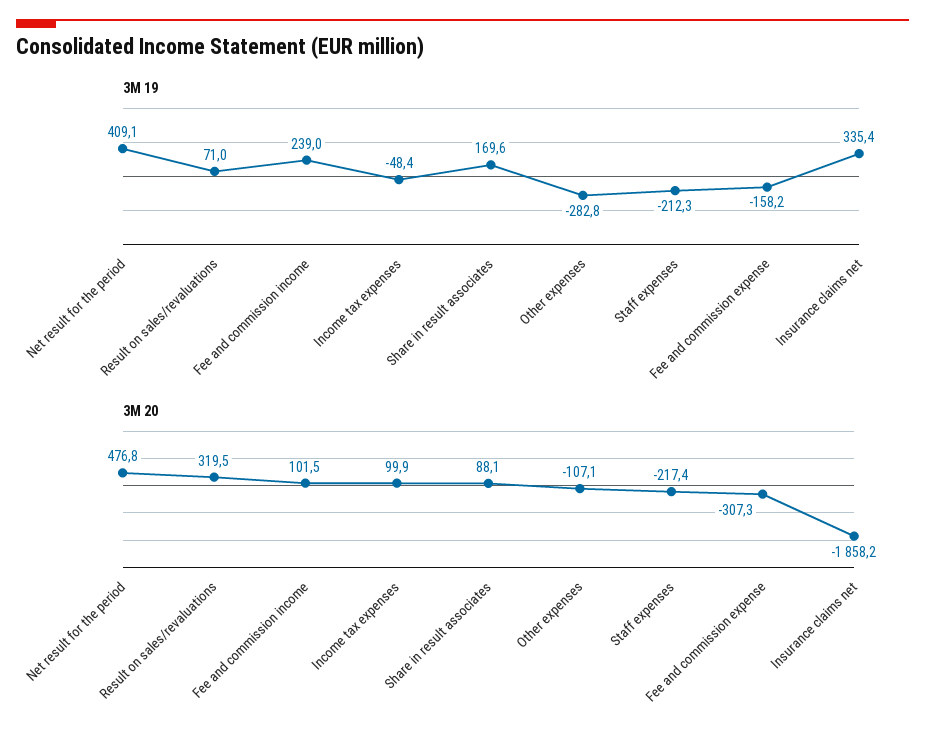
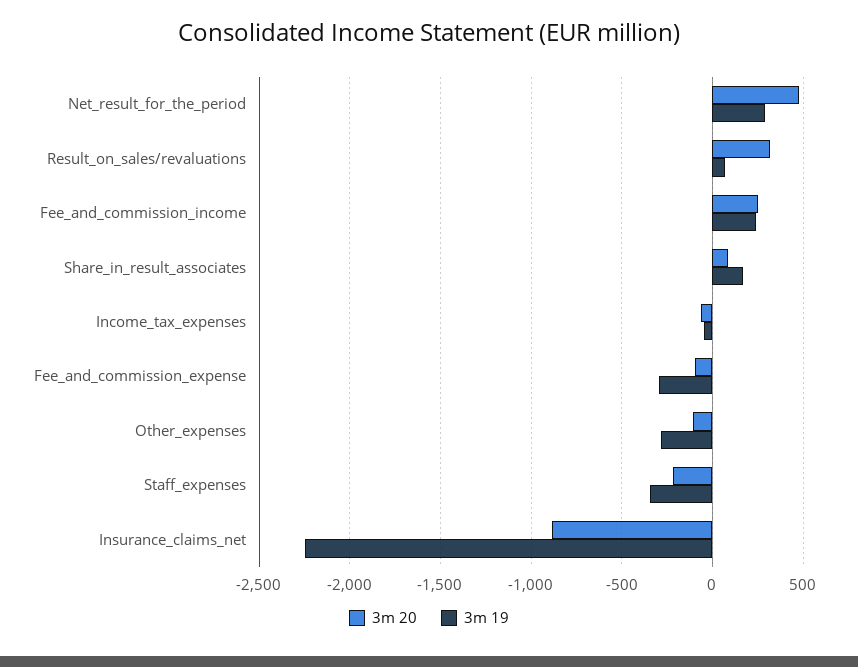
3M 19, Net result for the period: 409.1 -> 300
3M 19, Staff expenses: -212.3 -> -350
3M 19, Fee and commission expense: -158.2 -> -300
3M 19, Insurance claims net: 335.4 -> -2250
3M 20, Fee and commission income: 101.5 -> 250
3M 20, Income tax expenses: 99.9 -> -50
3M 20, Fee and commission expense: -307.3 -> -100
3M 20, Insurance claims net: -1858.2 -> -900

